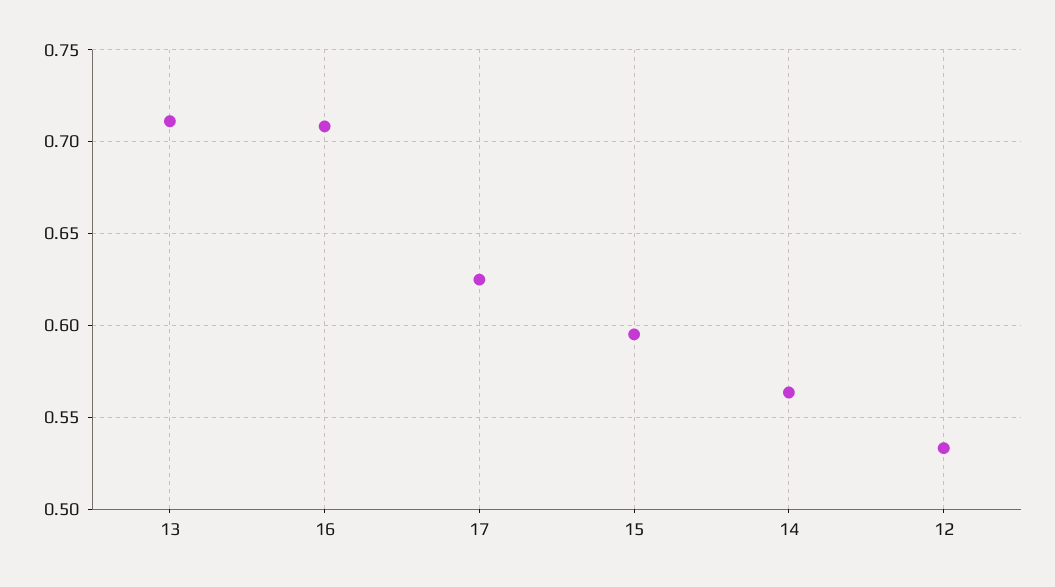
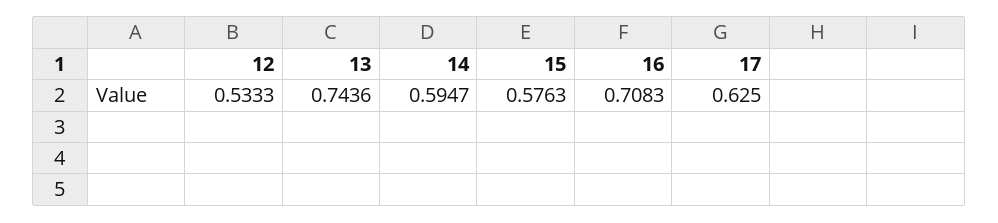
13: 0.71 -> 0.7436
15: 0.595 -> 0.5763
14: 0.565 -> 0.5947

